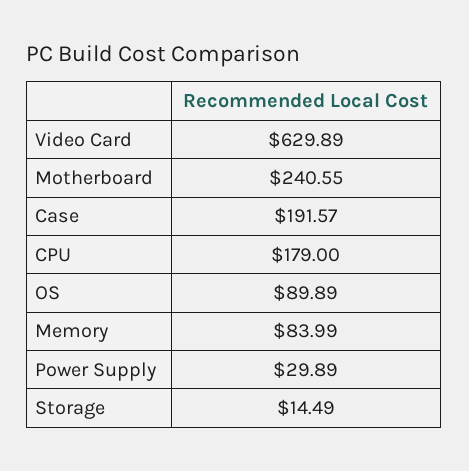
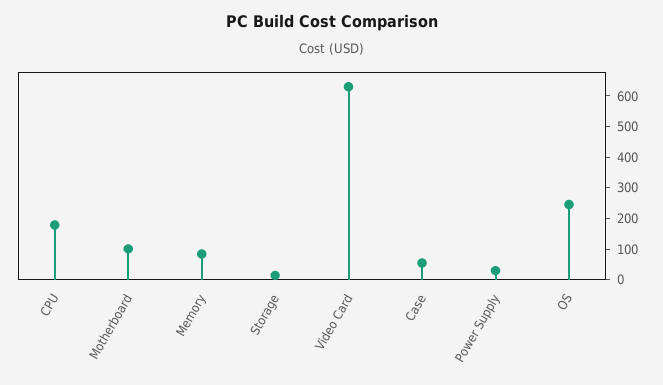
Motherboard: 240.55 -> 100
Case: 191.57 -> 50
OS: 89.89 -> 250

